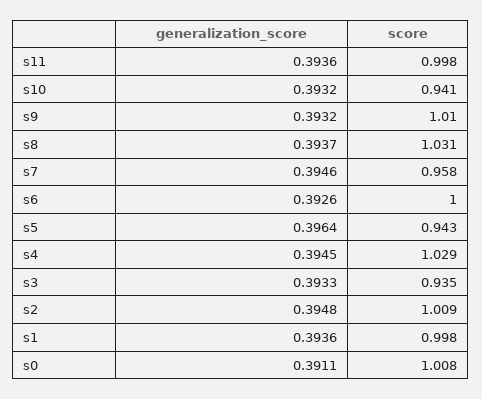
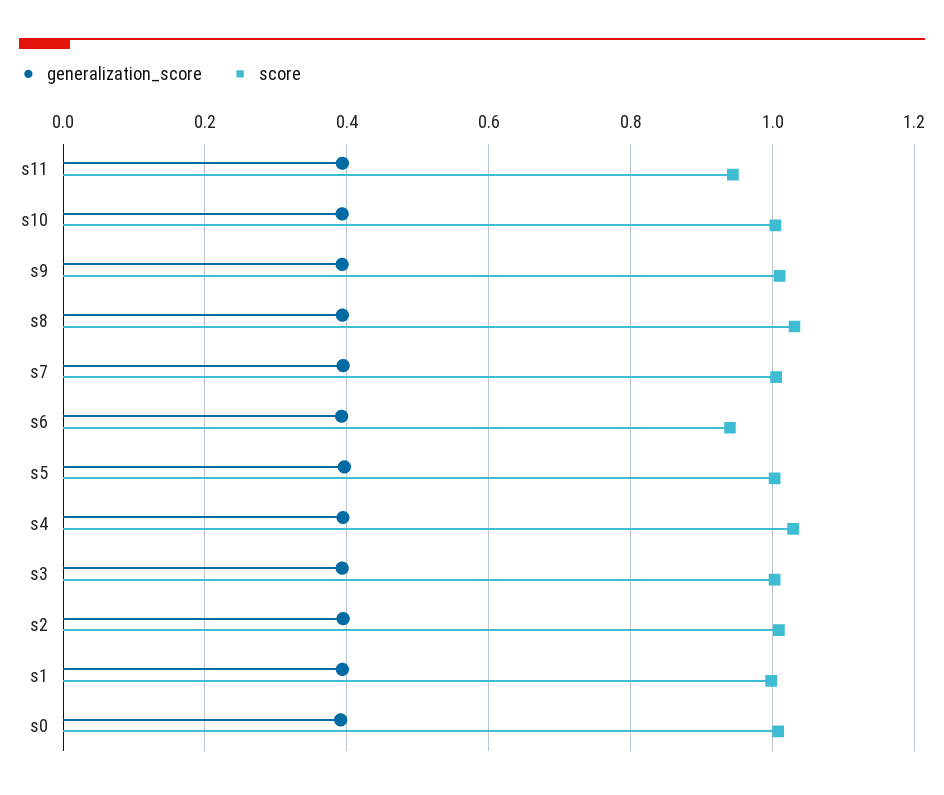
score, s11: 0.998 -> 0.94
score, s10: 0.941 -> 1
score, s7: 0.958 -> 1
score, s6: 1 -> 0.94
score, s5: 0.943 -> 1
score, s3: 0.935 -> 1

